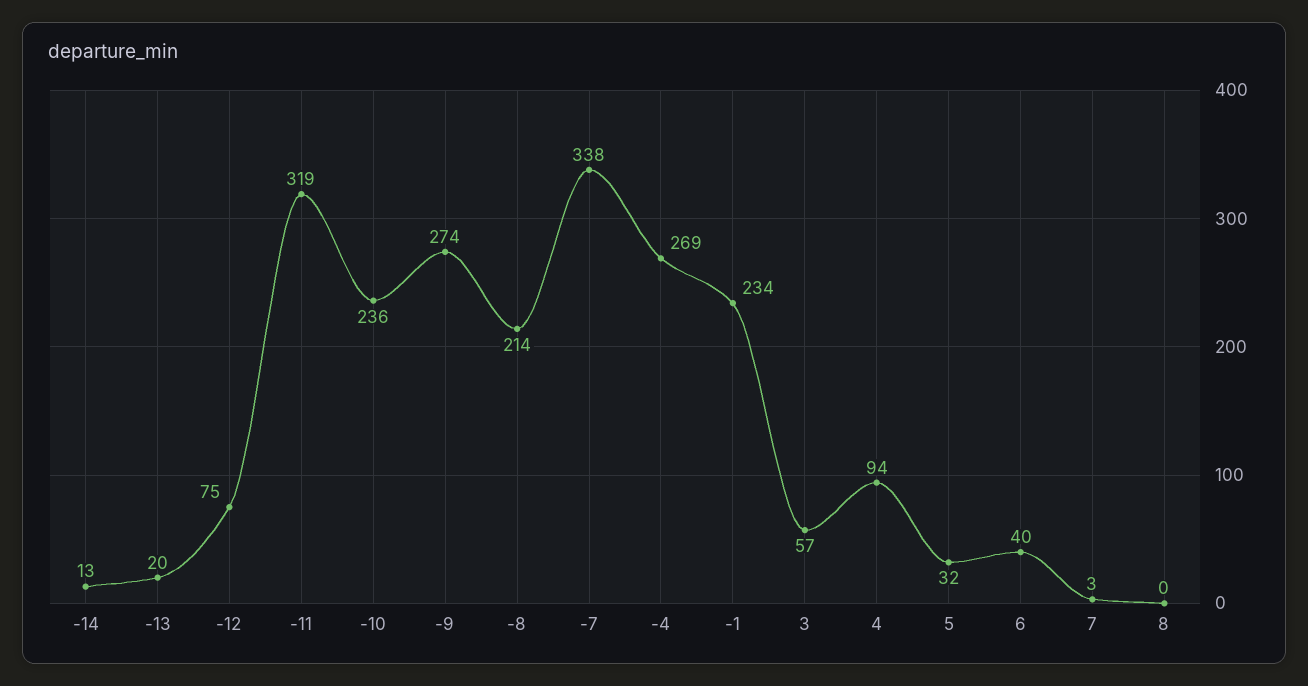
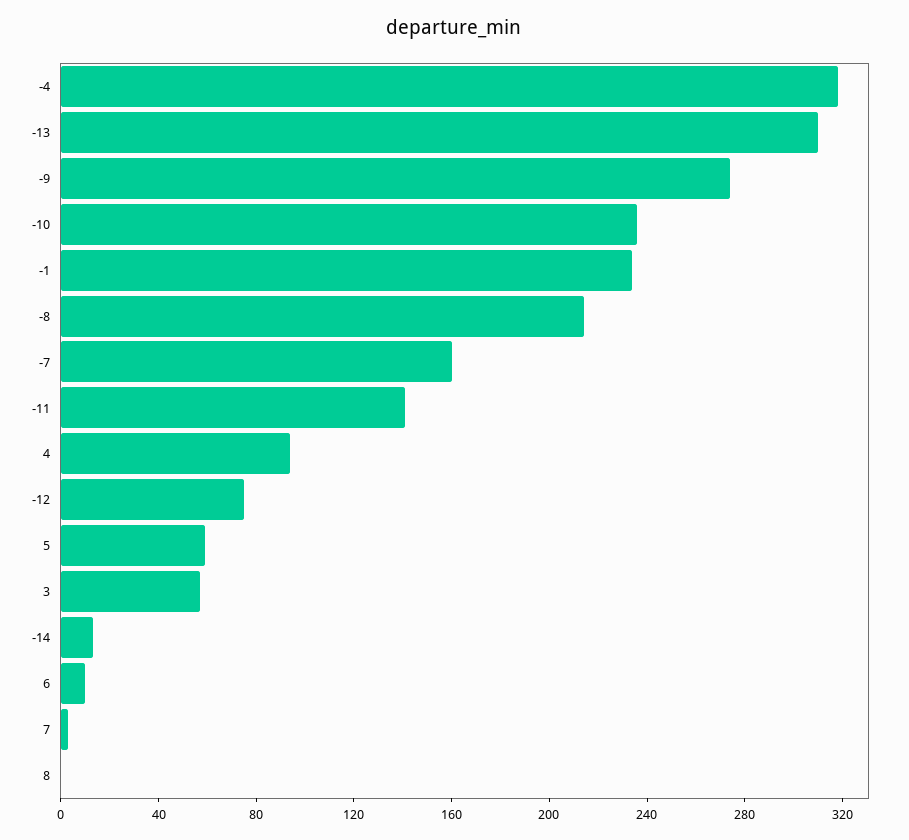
-13: 20 -> 310
-11: 319 -> 140
-7: 338 -> 160
-4: 269 -> 320
5: 32 -> 60
6: 40 -> 10

